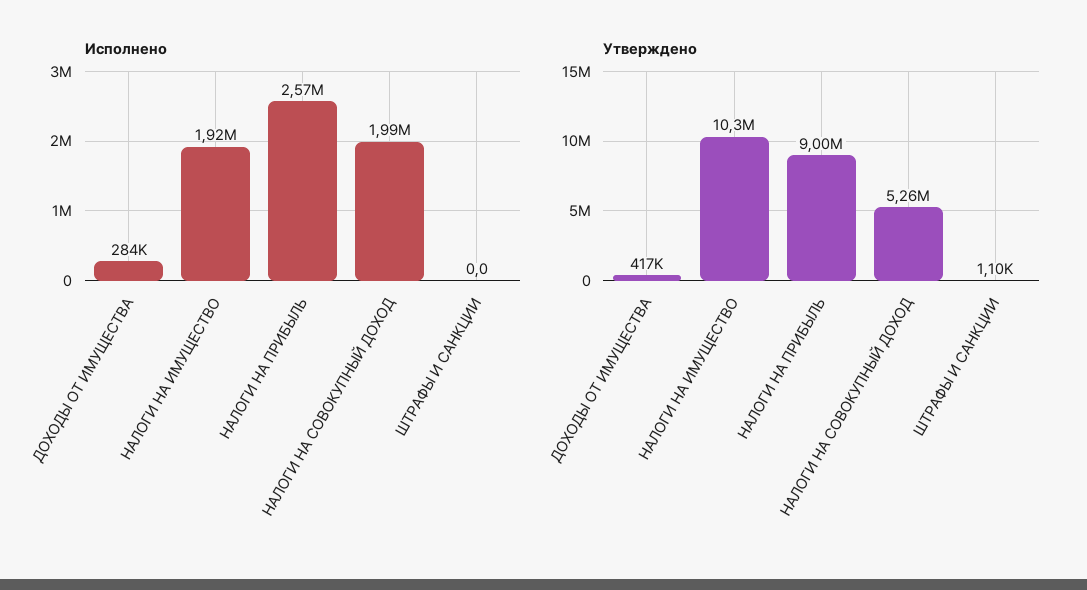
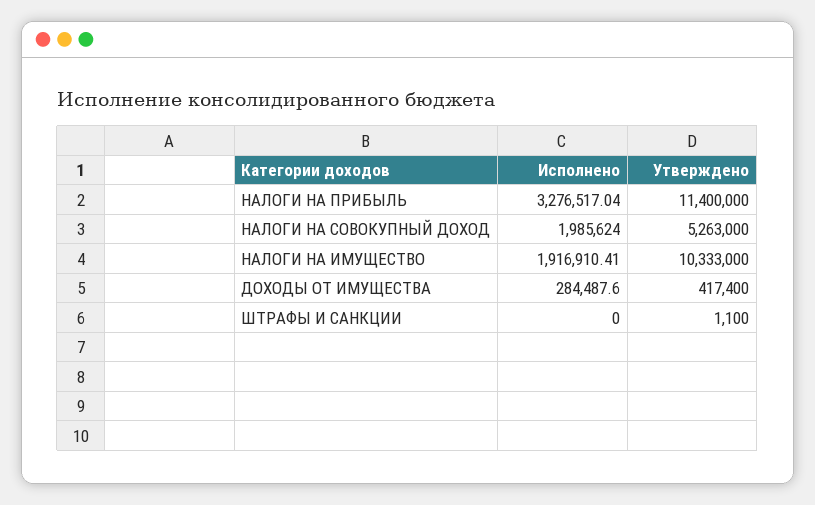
Исполнено, НАЛОГИ НА ПРИБЫЛЬ: 2570000 -> 3276517.04
Утверждено, НАЛОГИ НА ПРИБЫЛЬ: 9000000 -> 11400000

